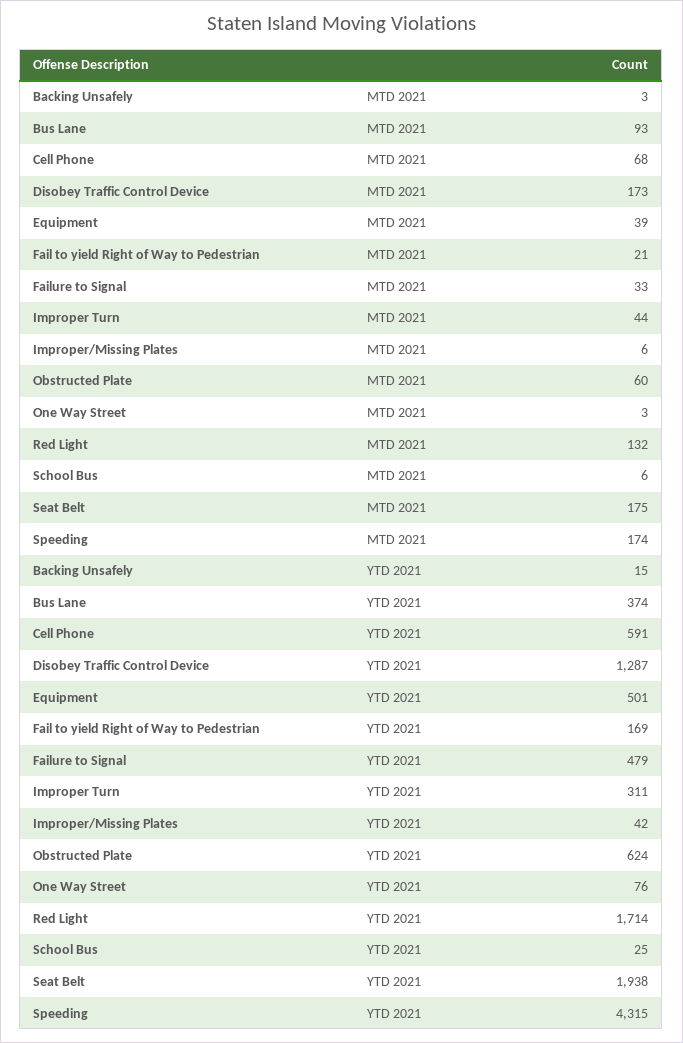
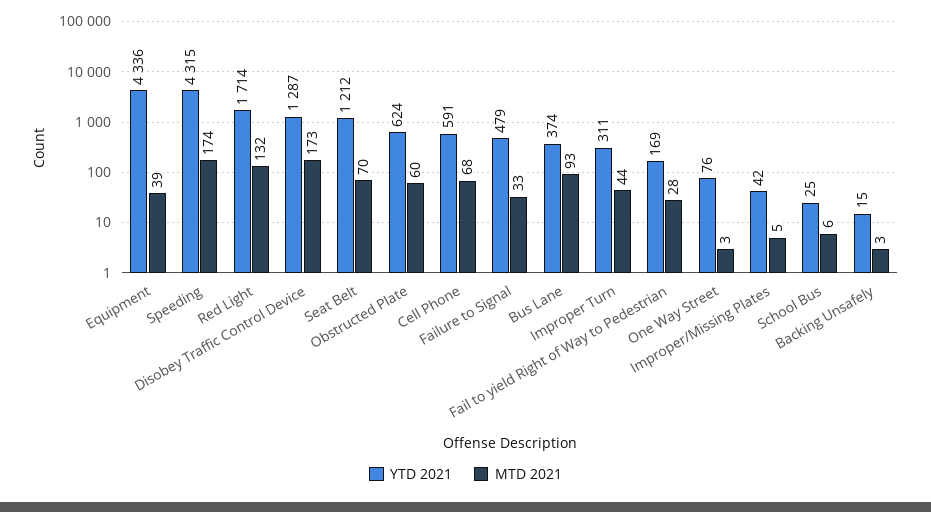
MTD 2021, Fail to yield Right of Way to Pedestrian: 21 -> 28
MTD 2021, Improper/Missing Plates: 6 -> 5
MTD 2021, Seat Belt: 175 -> 70
YTD 2021, Equipment: 501 -> 4336
YTD 2021, Seat Belt: 1938 -> 1212

